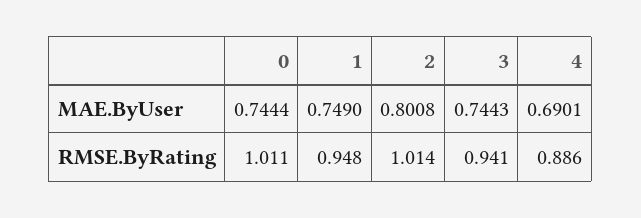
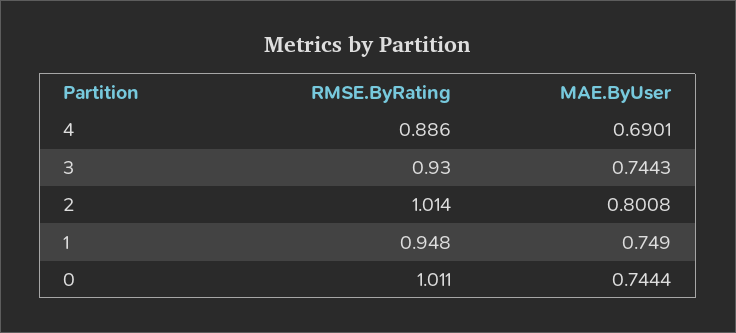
3, RMSE.ByRating: 0.941 -> 0.93

